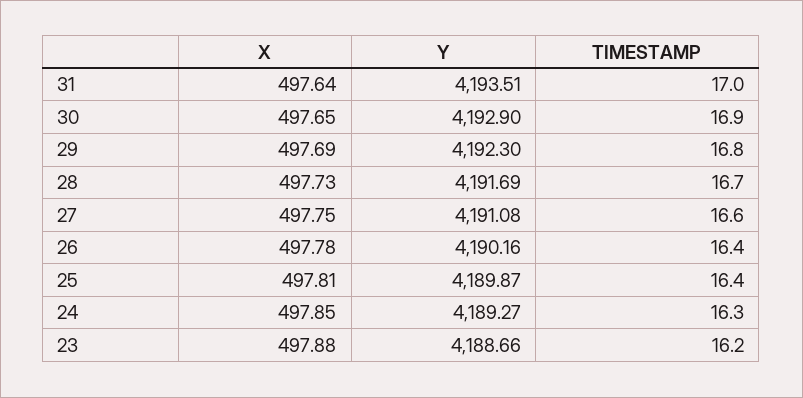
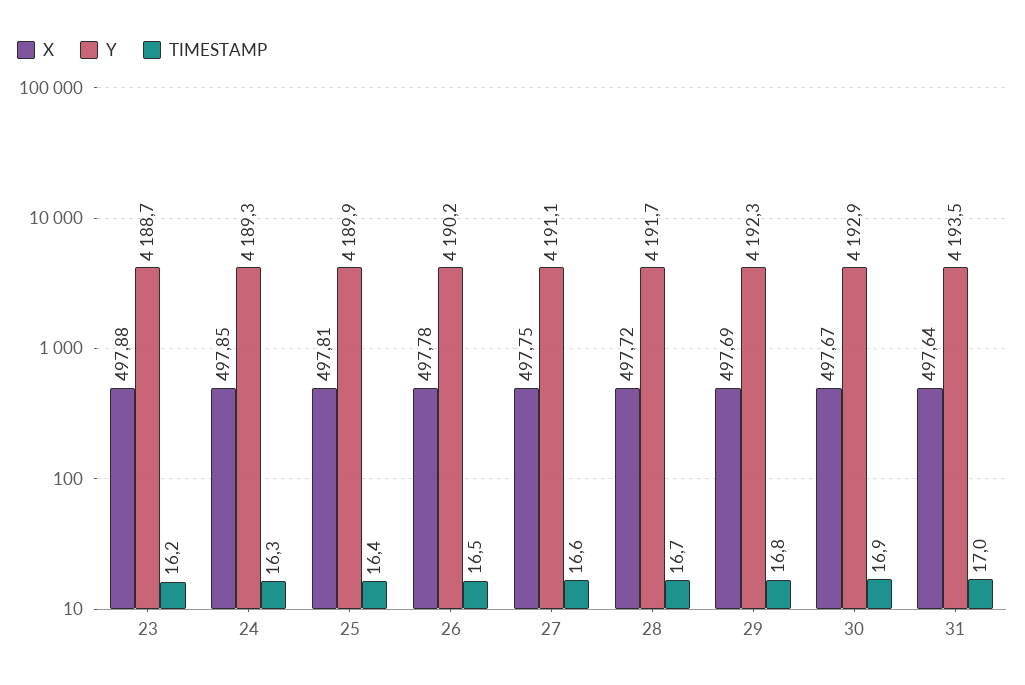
X, 30: 497.65 -> 497.67
X, 28: 497.73 -> 497.72
TIMESTAMP, 26: 16.4 -> 16.5

